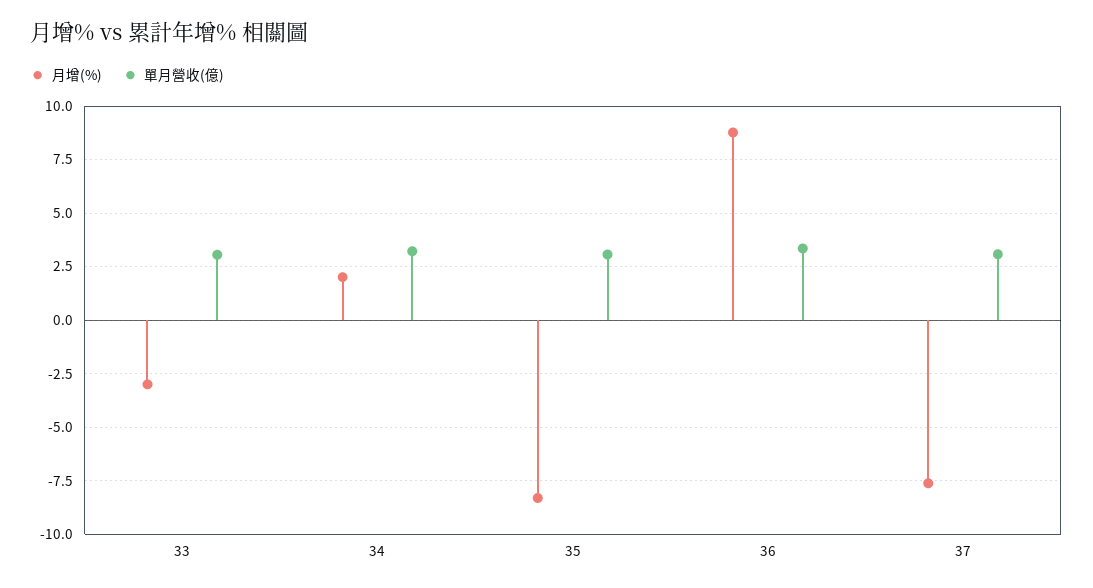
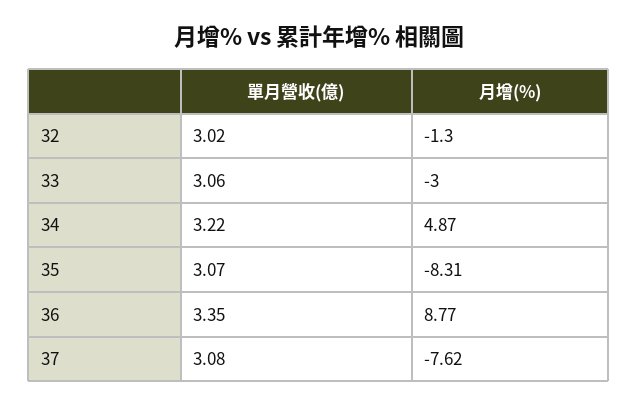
月增(%), 34: 2 -> 4.87
單月營收(億), 32: none -> 3.02
月增(%), 32: none -> -1.3

